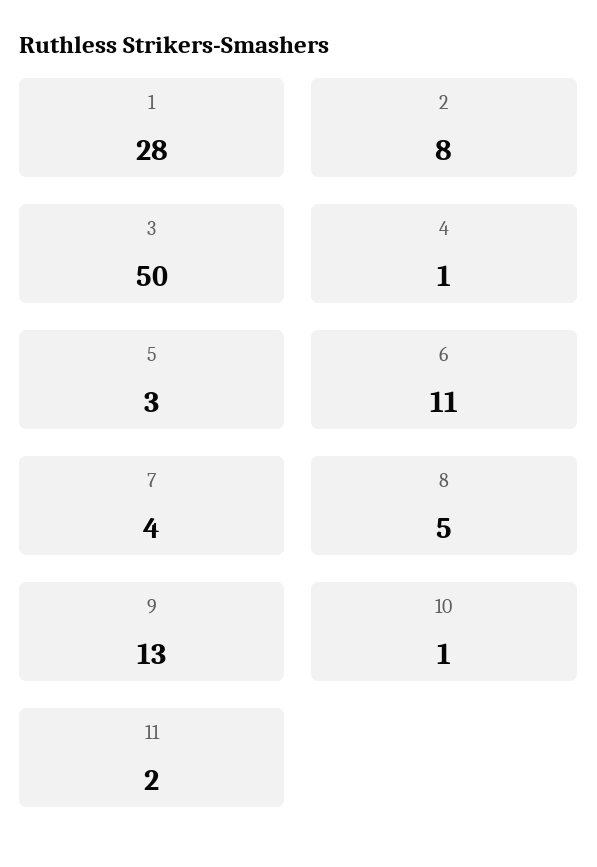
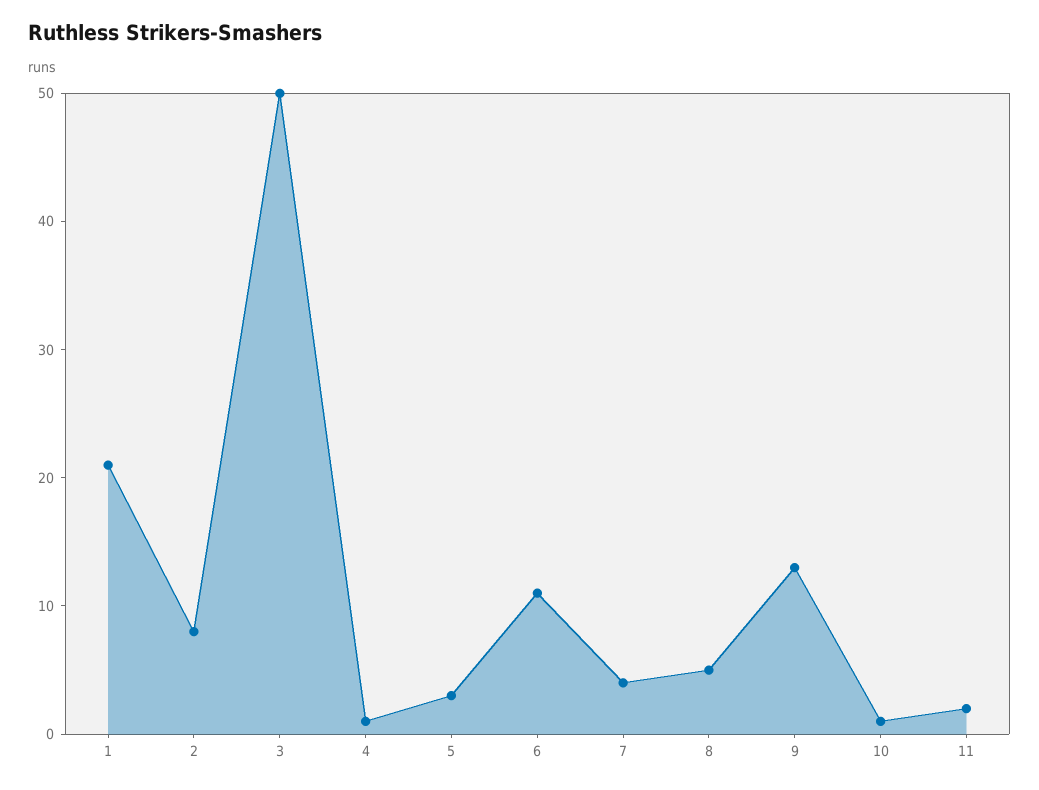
1: 28 -> 21

